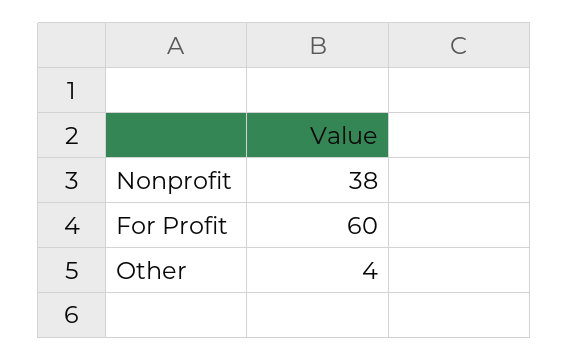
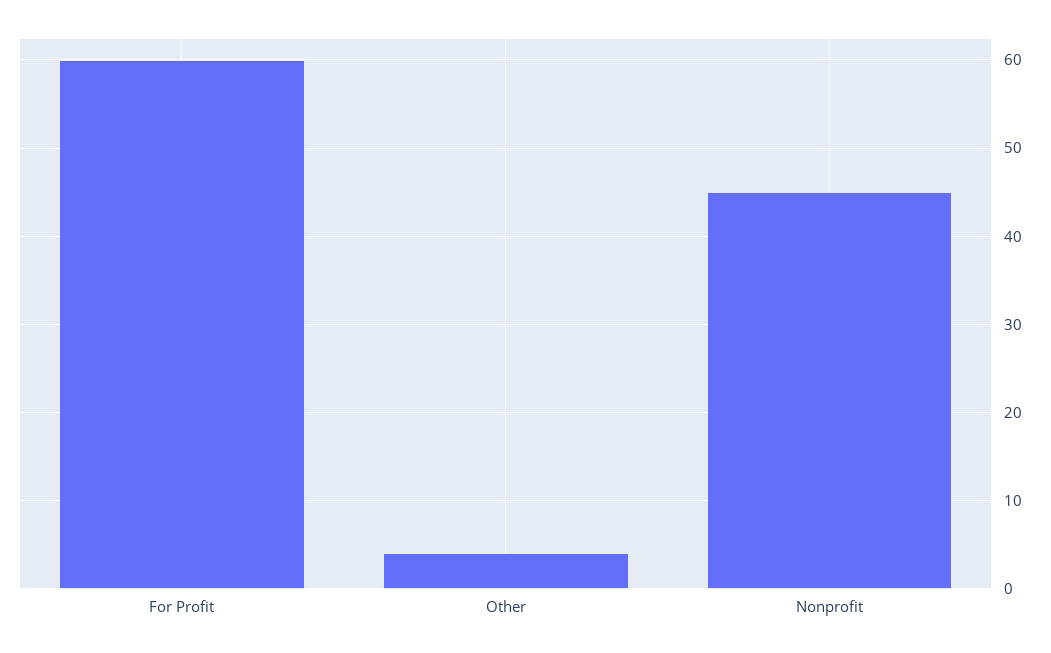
Nonprofit: 38 -> 45

